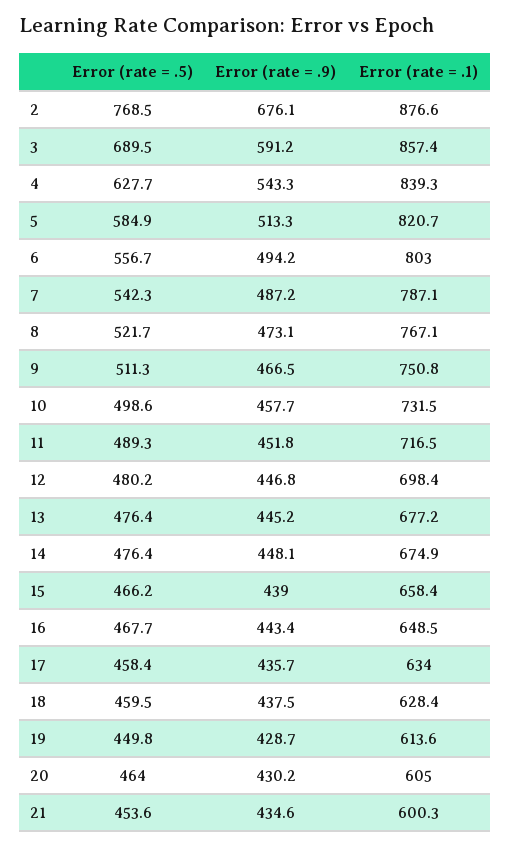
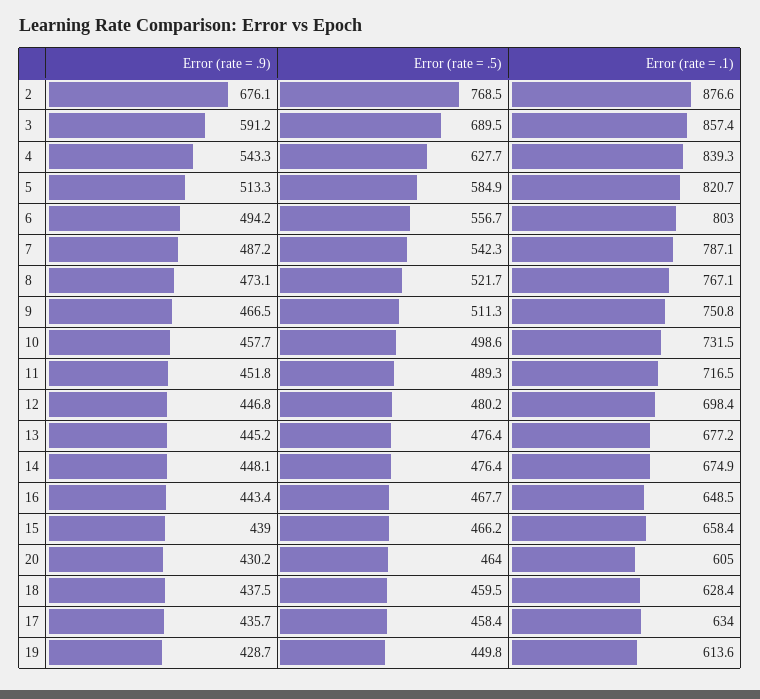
Error (rate = .5), 21: 453.6 -> none
Error (rate = .9), 21: 434.6 -> none
Error (rate = .1), 21: 600.3 -> none

